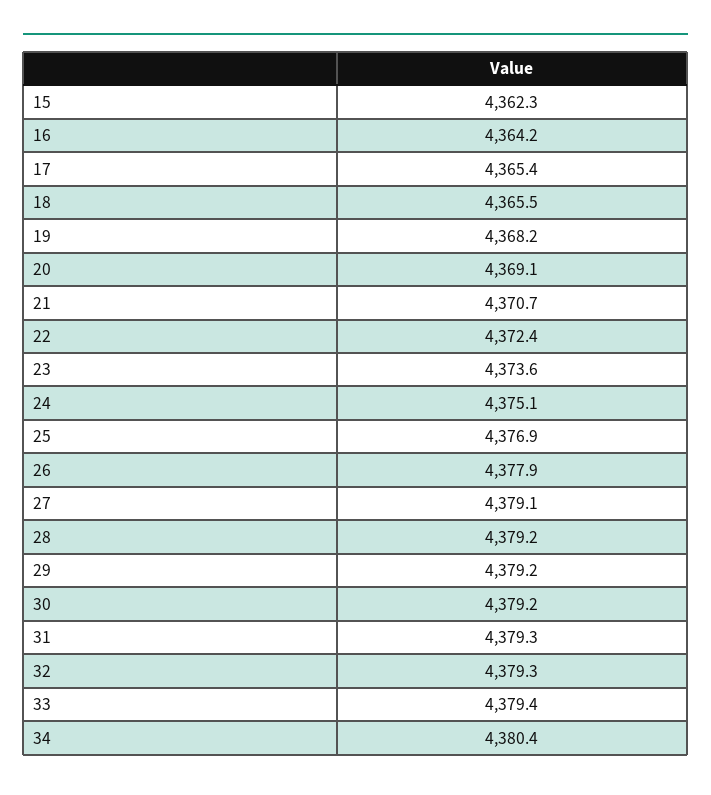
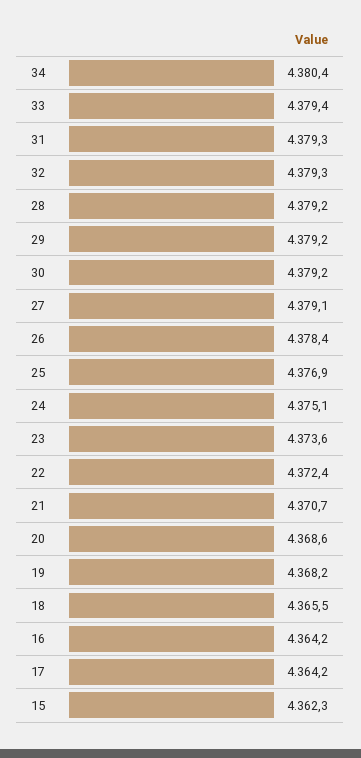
17: 4365.4 -> 4364.2
20: 4369.1 -> 4368.6
26: 4377.9 -> 4378.4

